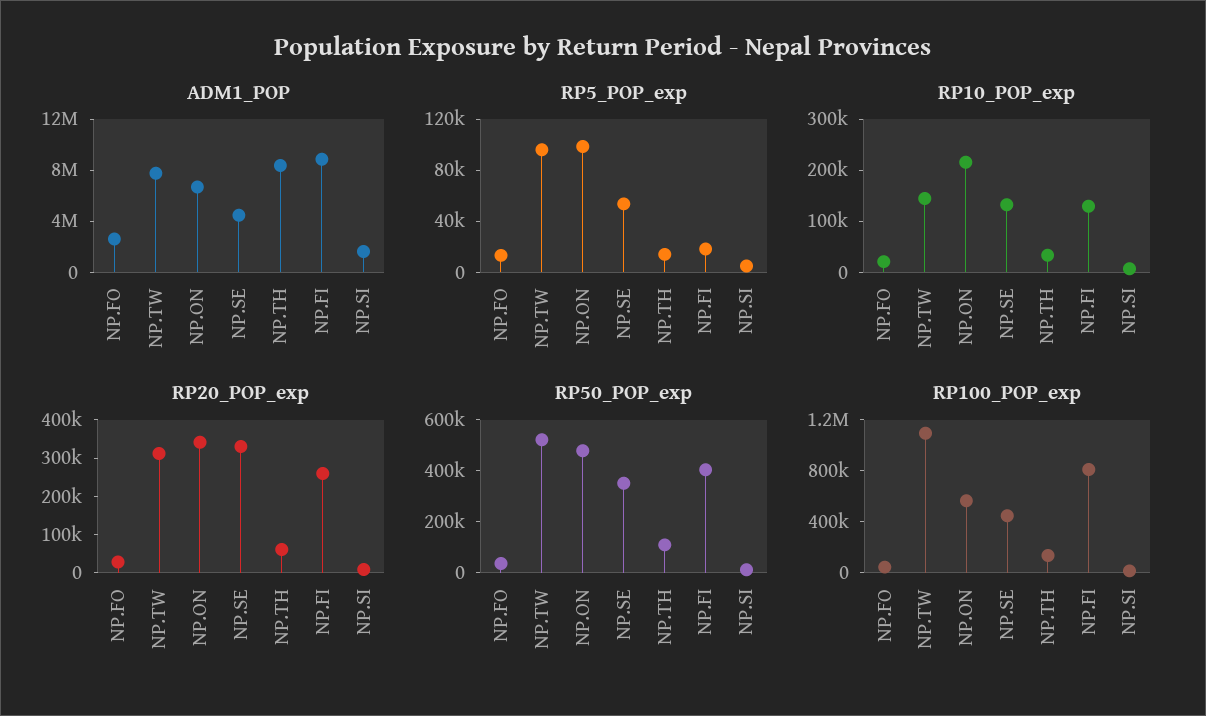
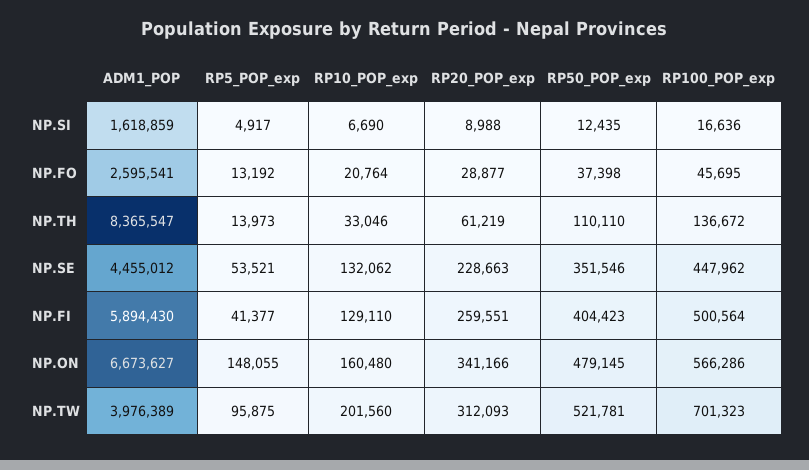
ADM1_POP, NP.TW: 8000000 -> 3976389
ADM1_POP, NP.FI: 9000000 -> 5894430
RP5_POP_exp, NP.ON: 100000 -> 148055
RP5_POP_exp, NP.FI: 20000 -> 41377
RP10_POP_exp, NP.TW: 140000 -> 201560
RP10_POP_exp, NP.ON: 220000 -> 160480
RP20_POP_exp, NP.SE: 325000 -> 228663
RP100_POP_exp, NP.TW: 1100000 -> 701323
RP100_POP_exp, NP.FI: 800000 -> 500564

